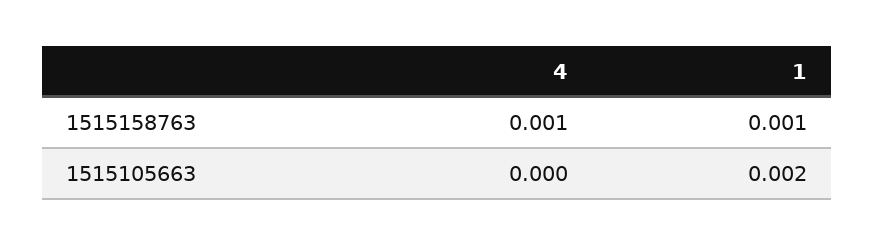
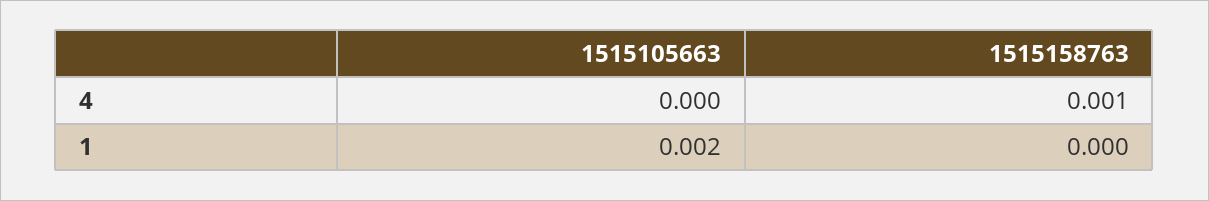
1, 1515158763: 0.001 -> 0

